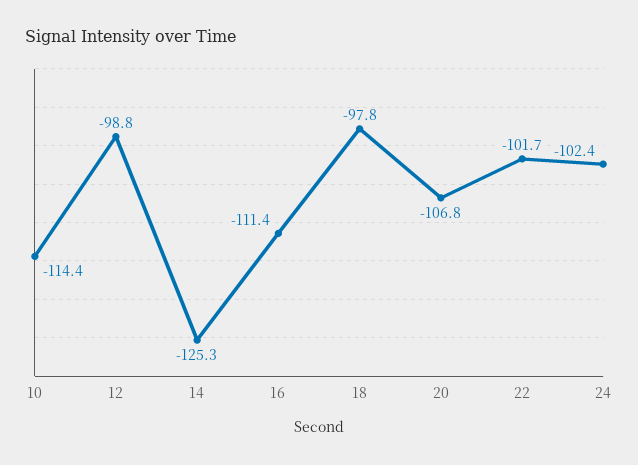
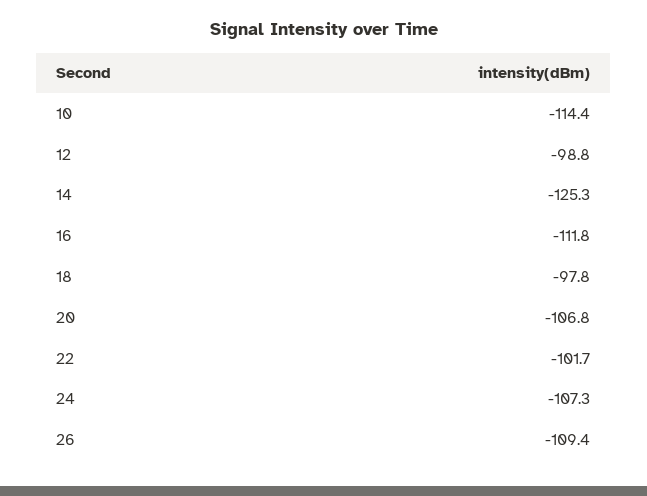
16: -111.4 -> -111.8
24: -102.4 -> -107.3
26: none -> -109.4

